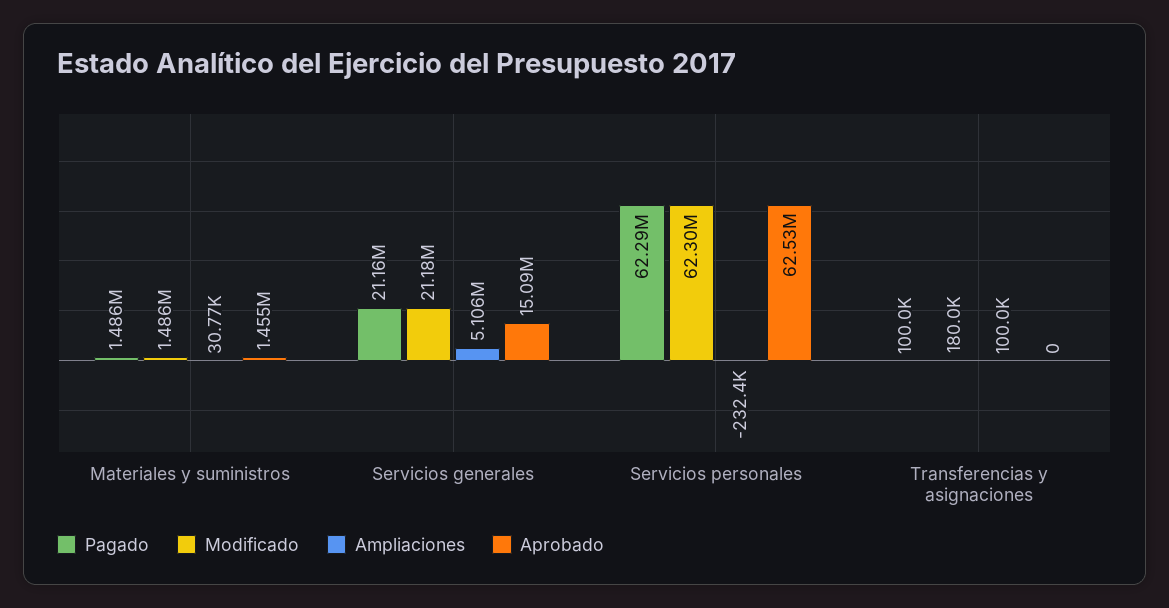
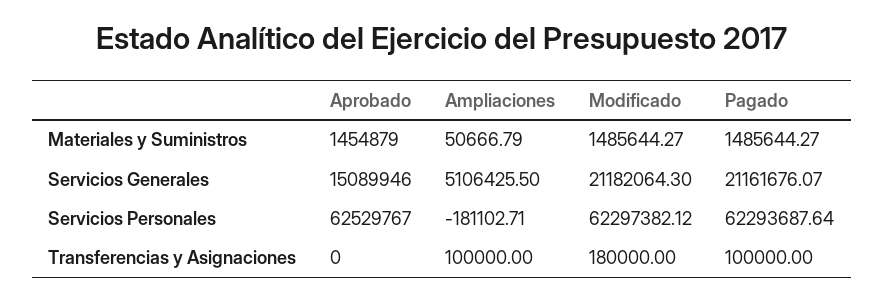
Ampliaciones, Materiales y suministros: 30770 -> 50666.79
Ampliaciones, Servicios personales: -232400 -> -181102.71

